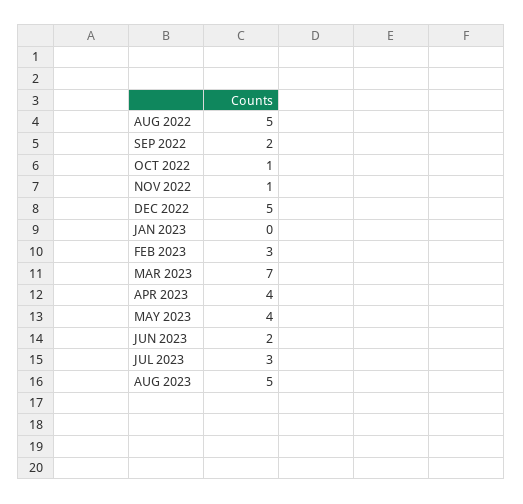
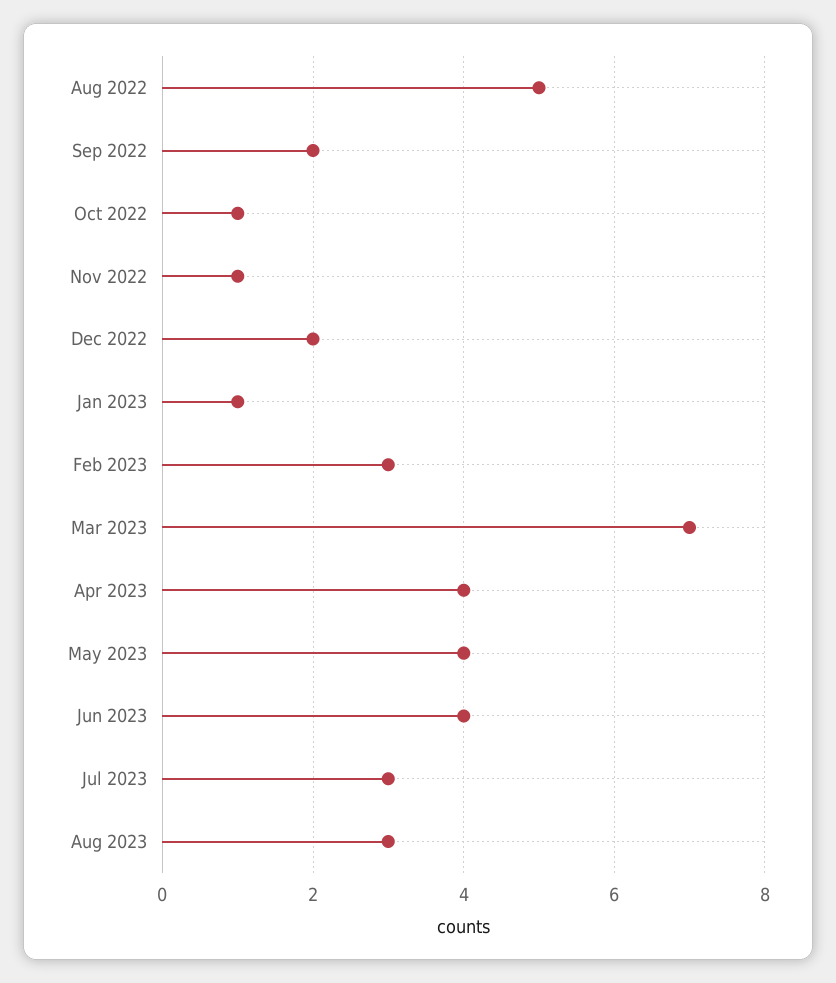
DEC 2022: 5 -> 2
JAN 2023: 0 -> 1
JUN 2023: 2 -> 4
AUG 2023: 5 -> 3

